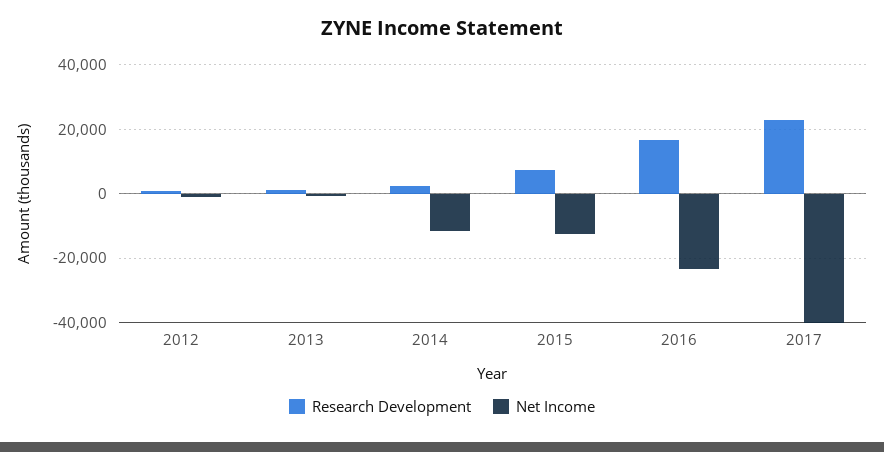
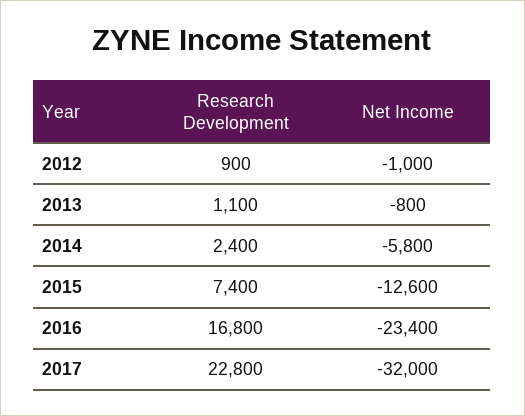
Net Income, 2014: -12000 -> -5800
Net Income, 2017: -40000 -> -32000

